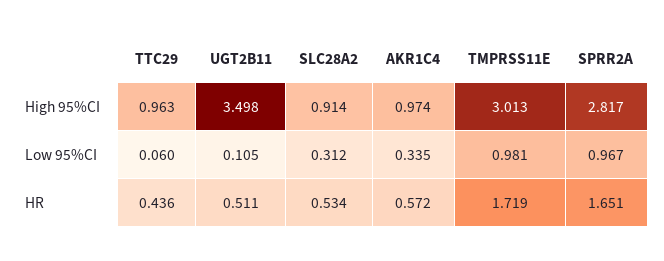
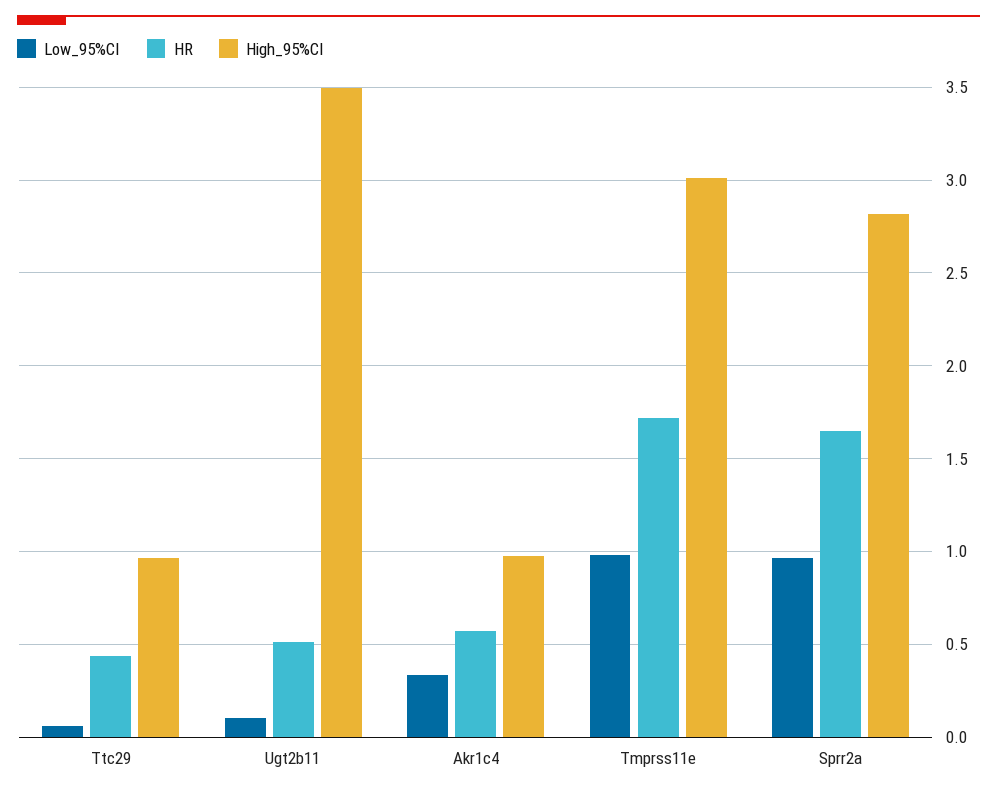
High 95%CI, SLC28A2: 0.914 -> none
Low 95%CI, SLC28A2: 0.312 -> none
HR, SLC28A2: 0.534 -> none

